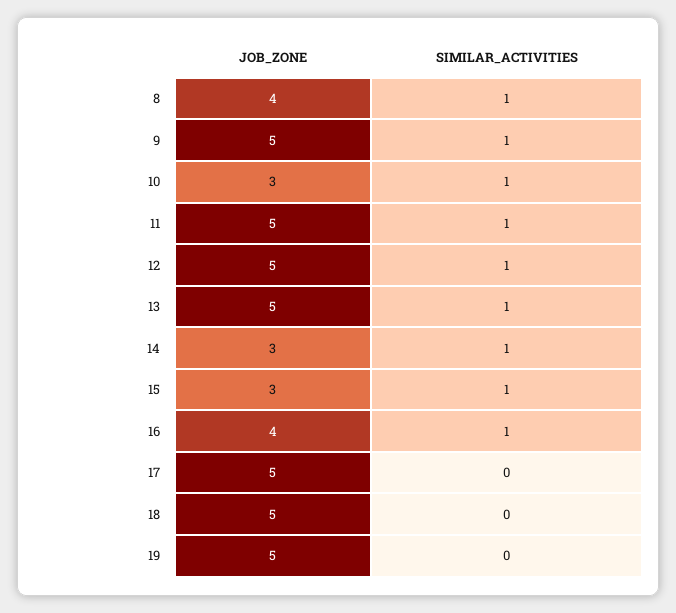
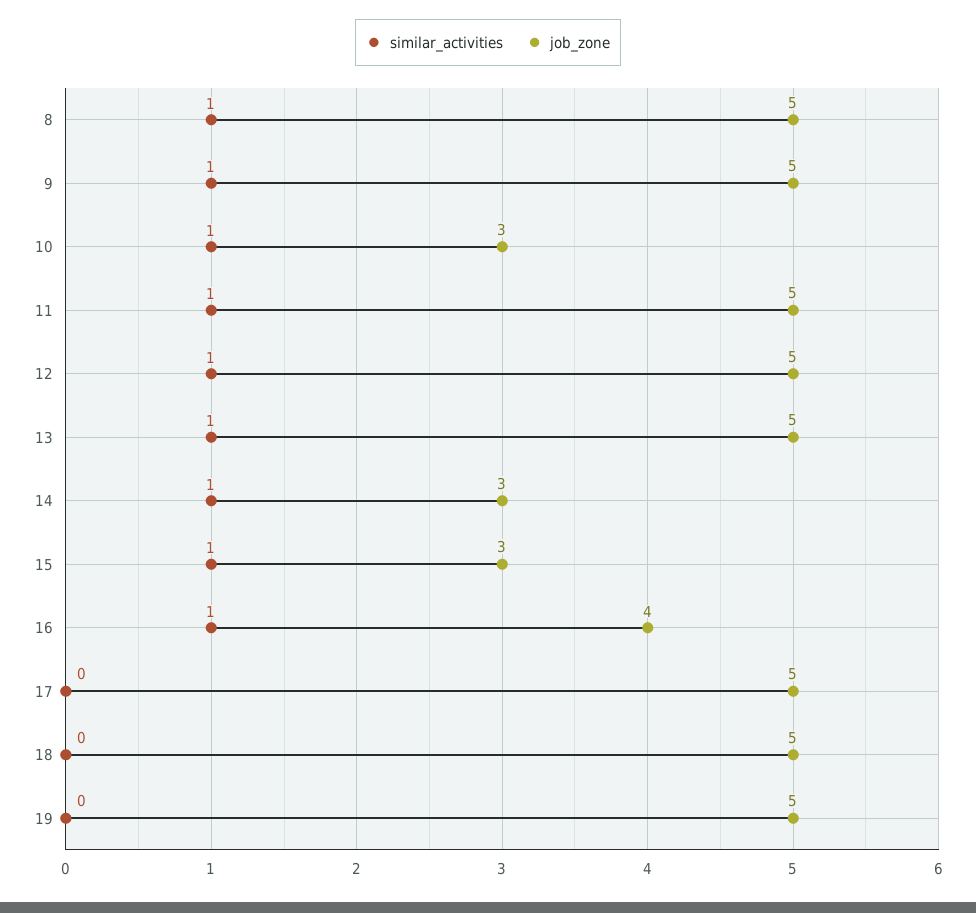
JOB_ZONE, 8: 4 -> 5

